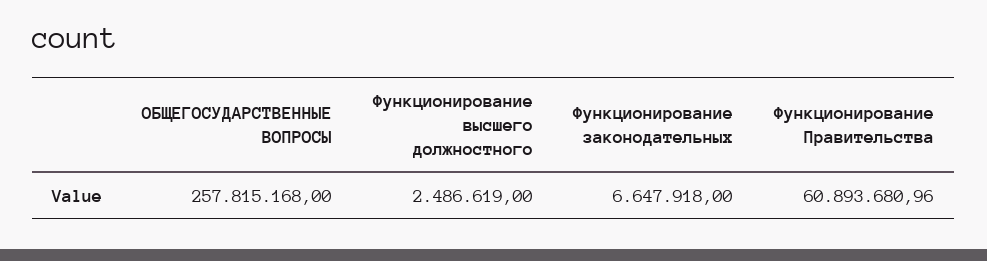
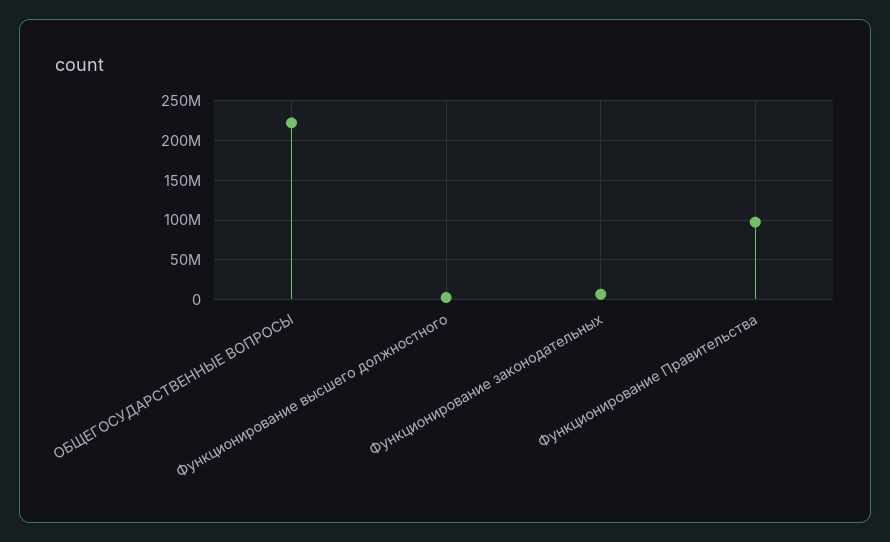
ОБЩЕГОСУДАРСТВЕННЫЕ ВОПРОСЫ: 257815168 -> 220000000
Функционирование Правительства: 60893680.96 -> 100000000

